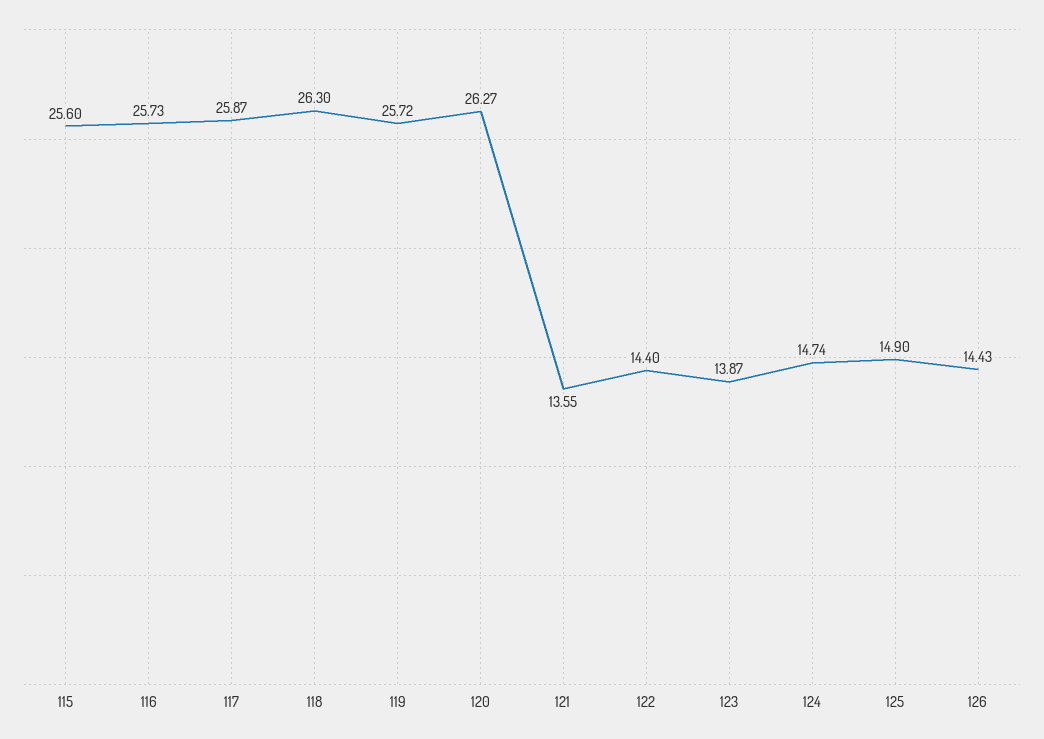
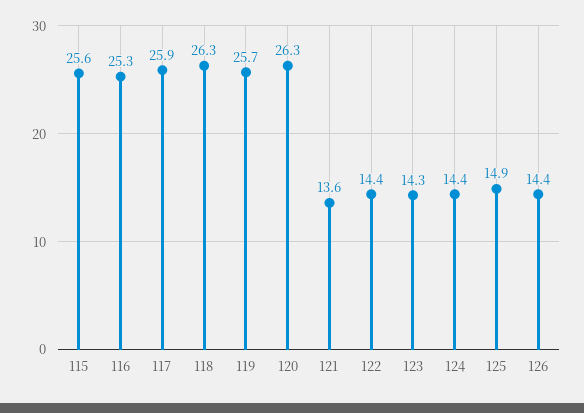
116: 25.73 -> 25.3
123: 13.87 -> 14.3
124: 14.74 -> 14.4

